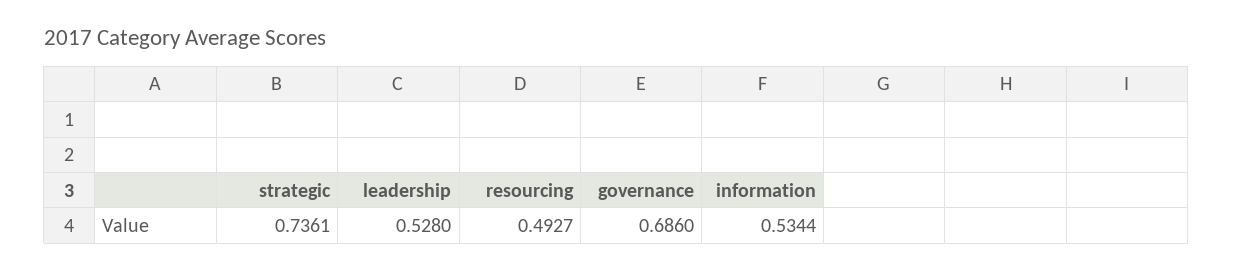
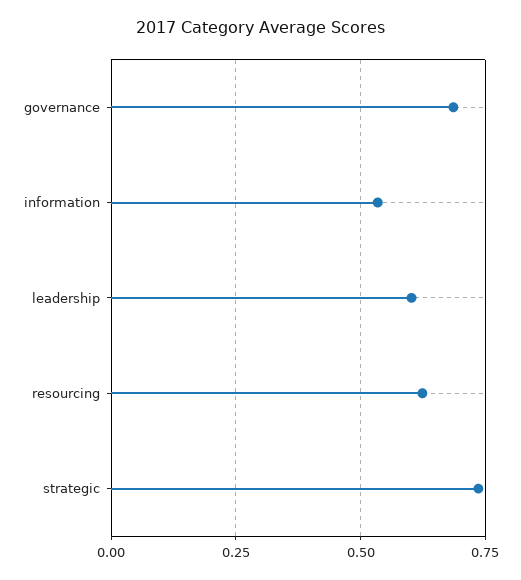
leadership: 0.528 -> 0.6
resourcing: 0.4927 -> 0.625

